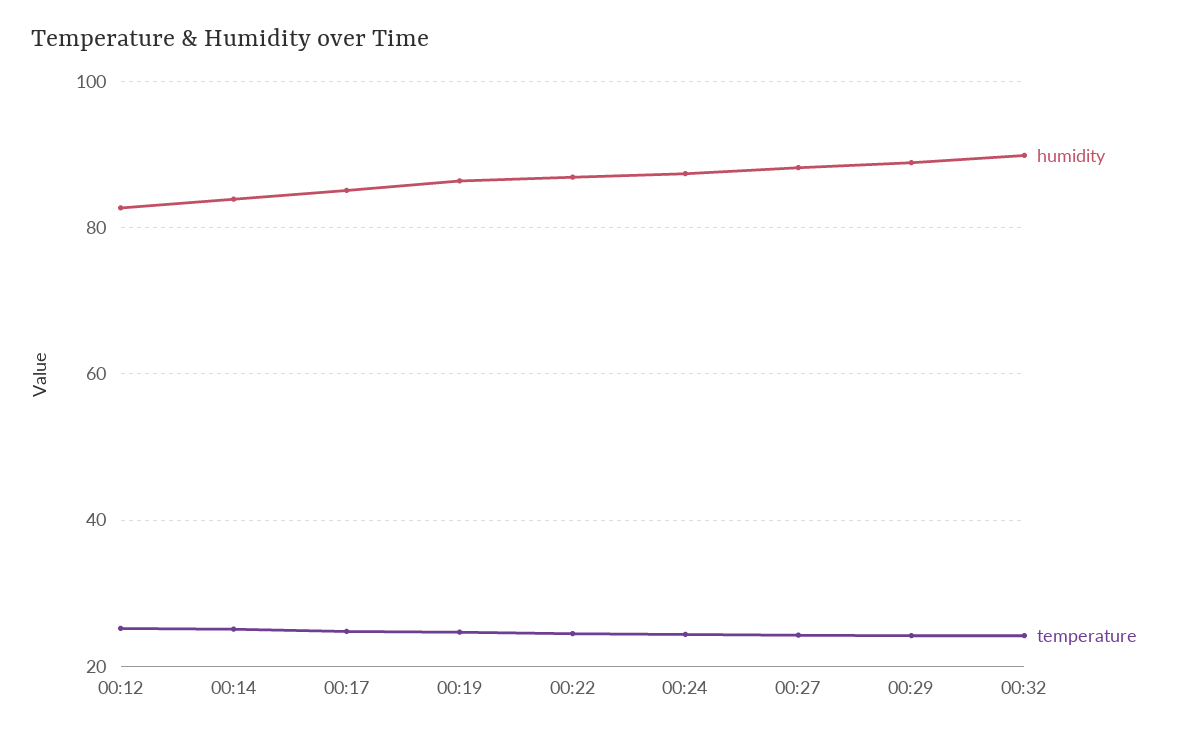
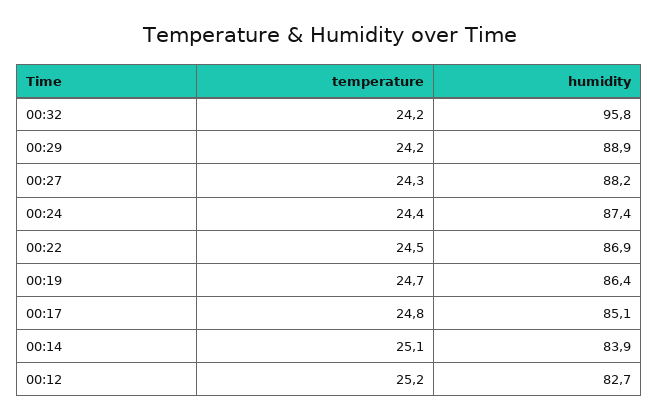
humidity, 00:32: 90 -> 95.8

